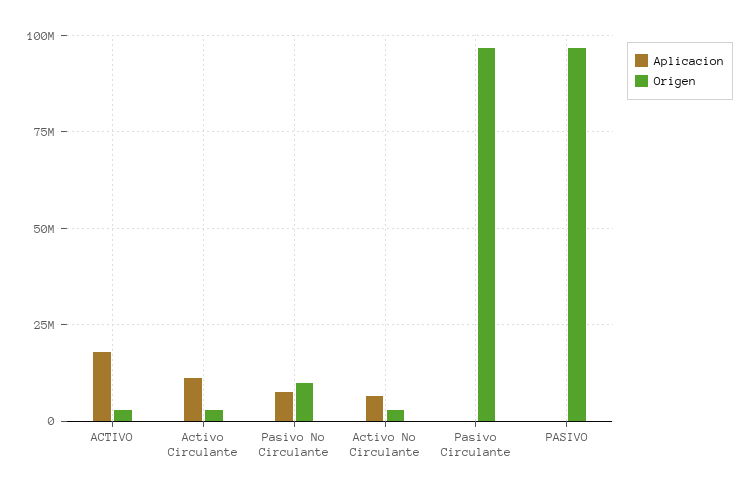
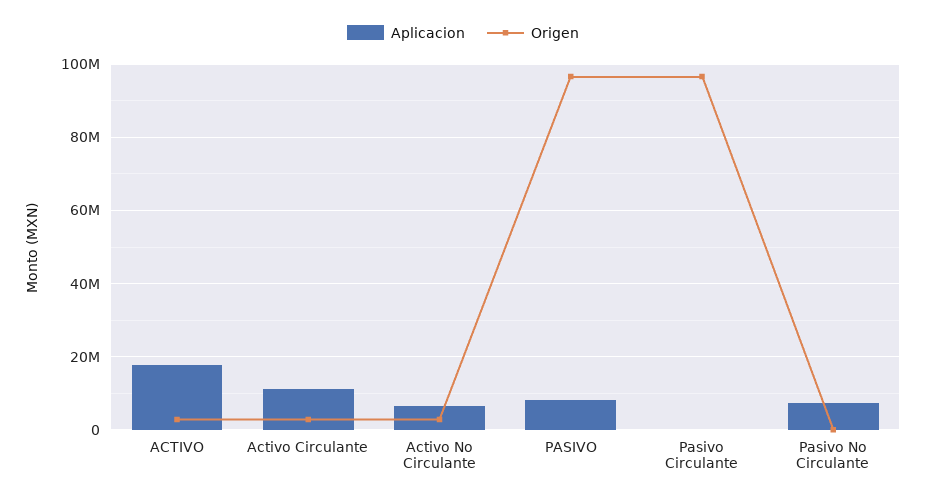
Origen, Pasivo No Circulante: 10000000 -> 0
Aplicacion, PASIVO: 0 -> 8000000

